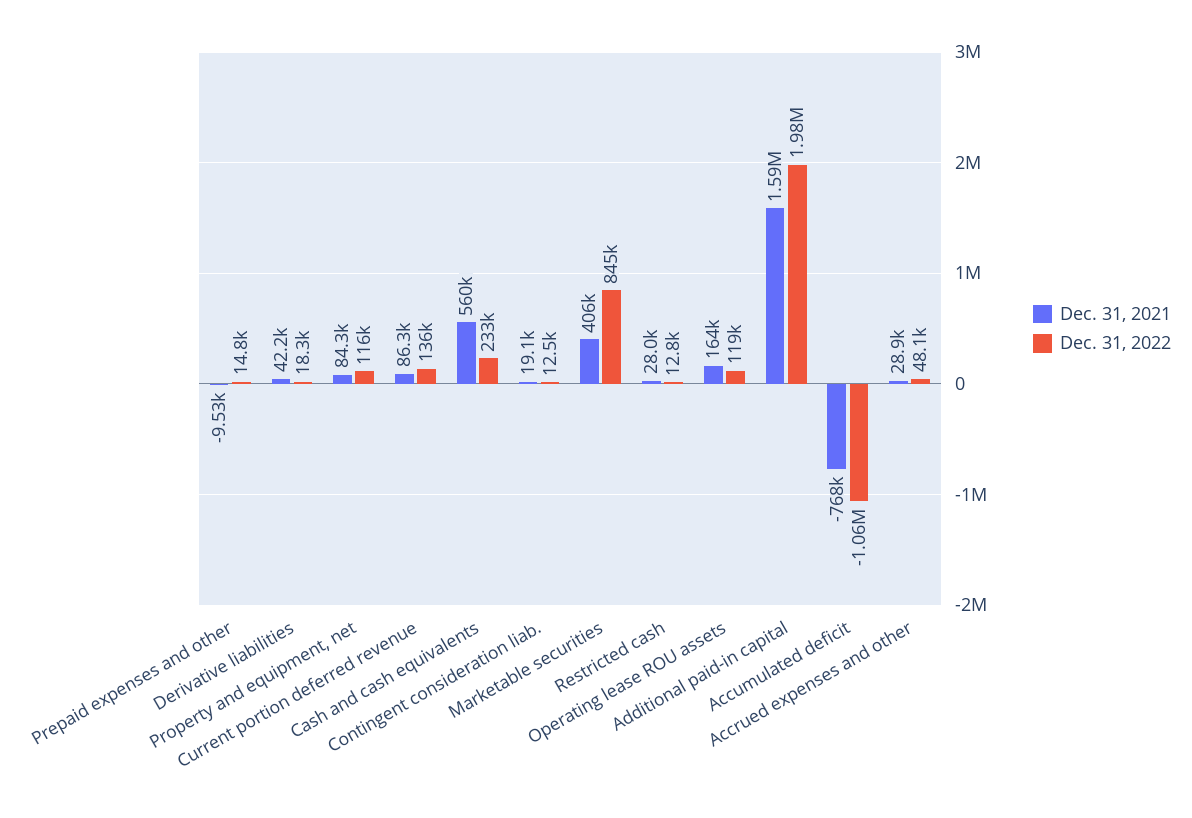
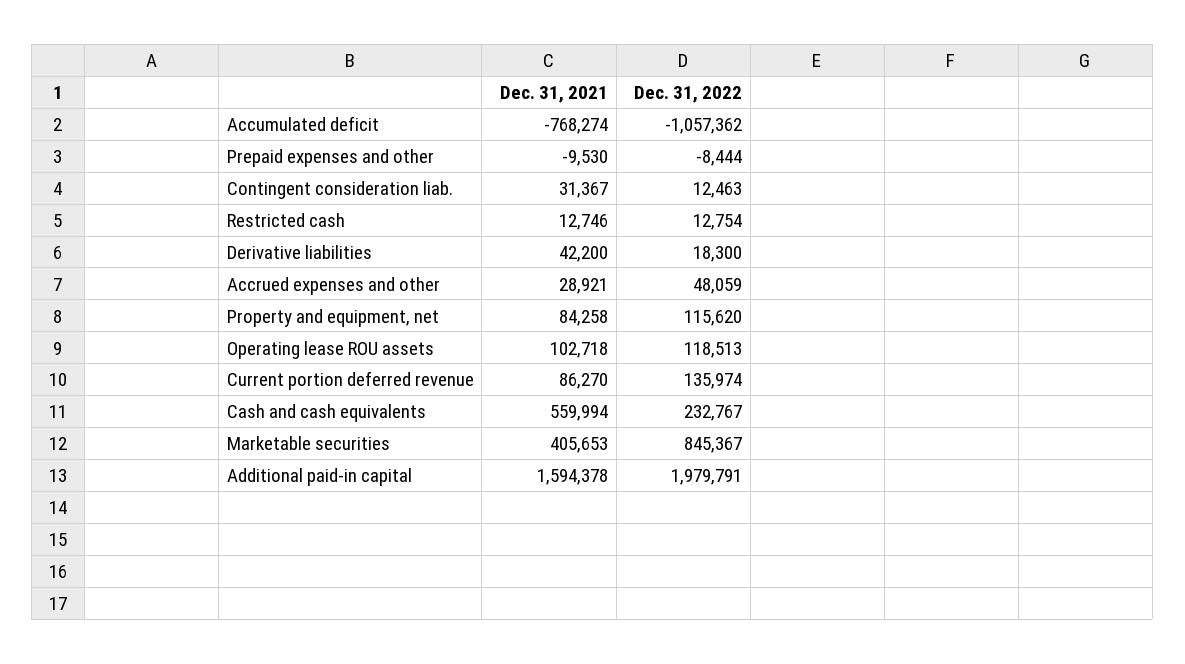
Dec. 31, 2022, Prepaid expenses and other: 14800 -> -8444
Dec. 31, 2021, Contingent consideration liab.: 19100 -> 31367
Dec. 31, 2021, Restricted cash: 28000 -> 12746
Dec. 31, 2021, Operating lease ROU assets: 164000 -> 102718

